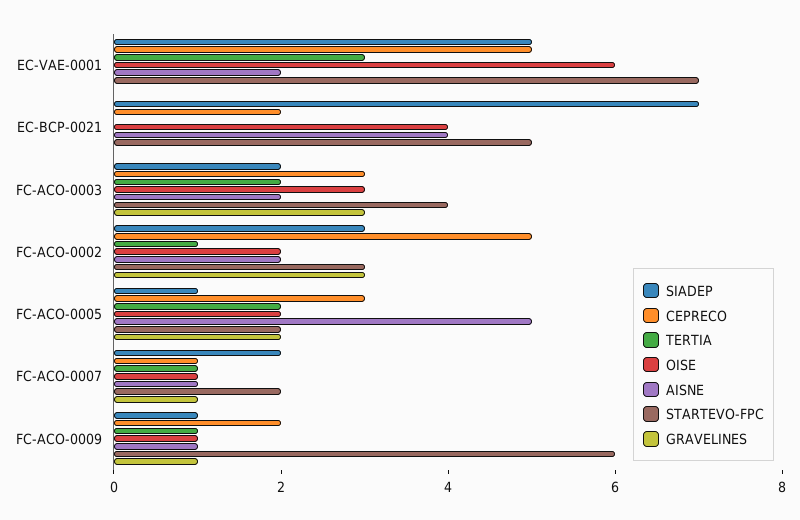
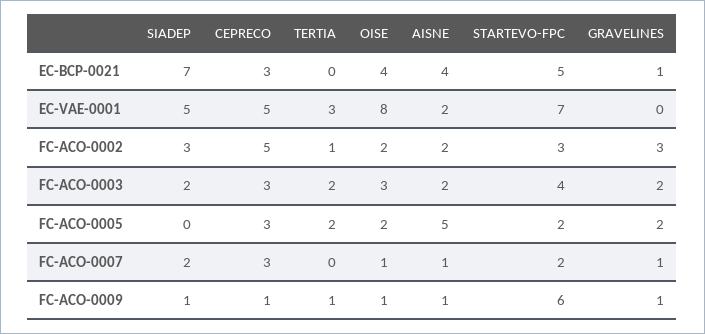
OISE, EC-VAE-0001: 6 -> 8
CEPRECO, EC-BCP-0021: 2 -> 3
GRAVELINES, EC-BCP-0021: 0 -> 1
GRAVELINES, FC-ACO-0003: 3 -> 2
SIADEP, FC-ACO-0005: 1 -> 0
CEPRECO, FC-ACO-0007: 1 -> 3
TERTIA, FC-ACO-0007: 1 -> 0
CEPRECO, FC-ACO-0009: 2 -> 1

